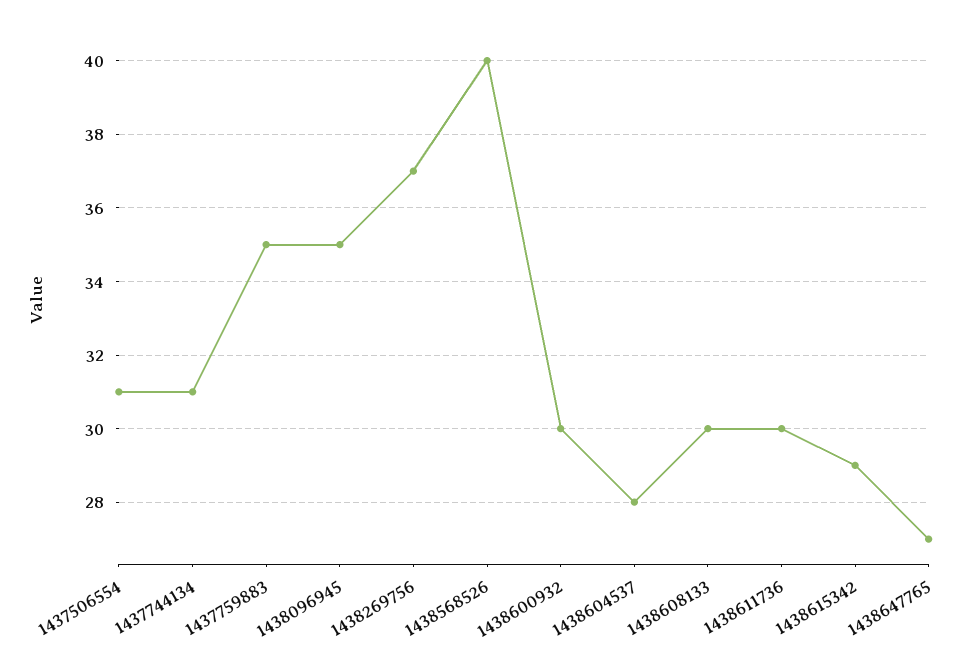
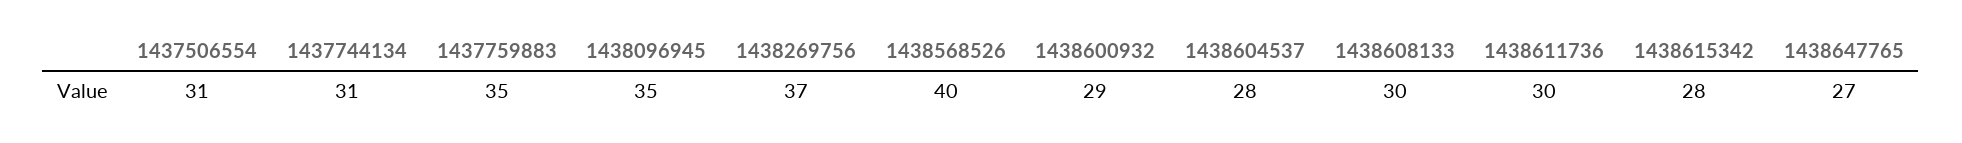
1438600932: 30 -> 29
1438615342: 29 -> 28

